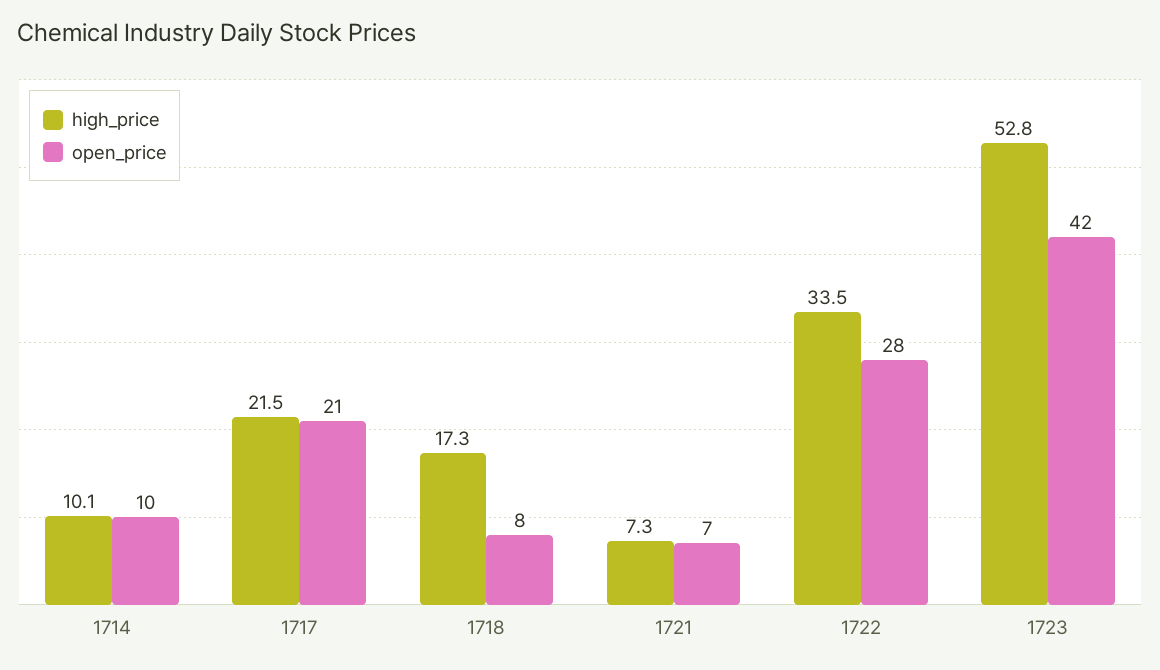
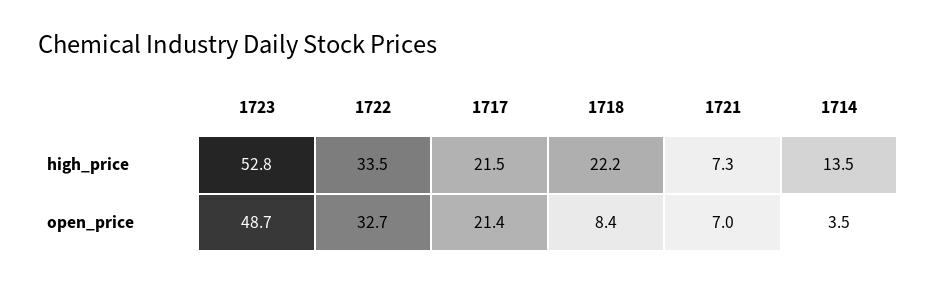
high_price, 1714: 10.1 -> 13.5
open_price, 1714: 10 -> 3.5
high_price, 1718: 17.3 -> 22.2
open_price, 1722: 28 -> 32.7
open_price, 1723: 42 -> 48.7

